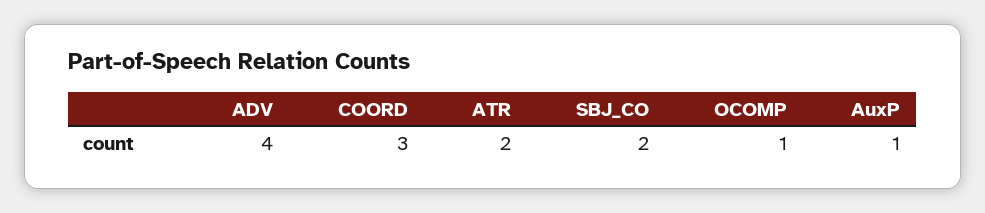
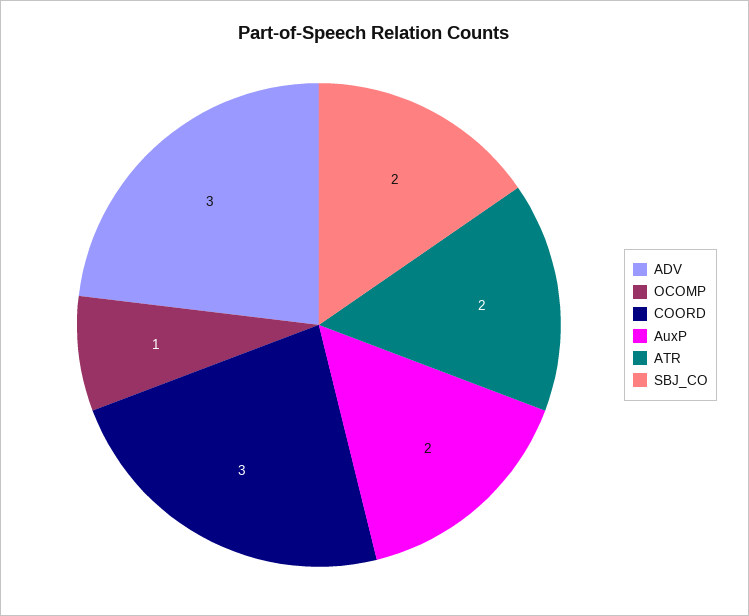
ADV: 4 -> 3
AuxP: 1 -> 2

